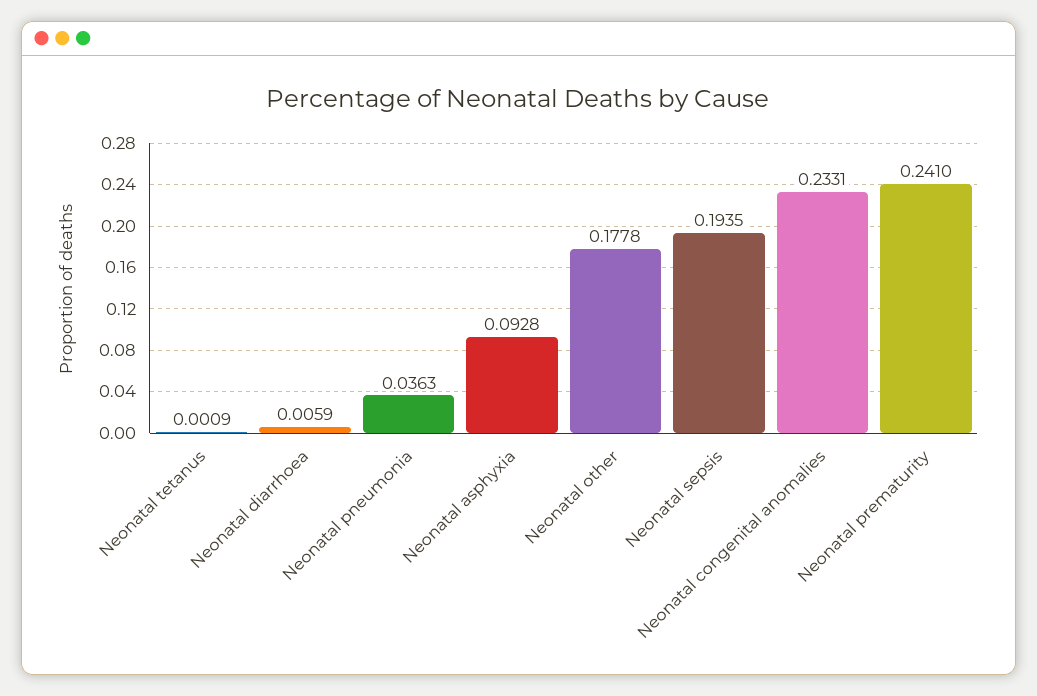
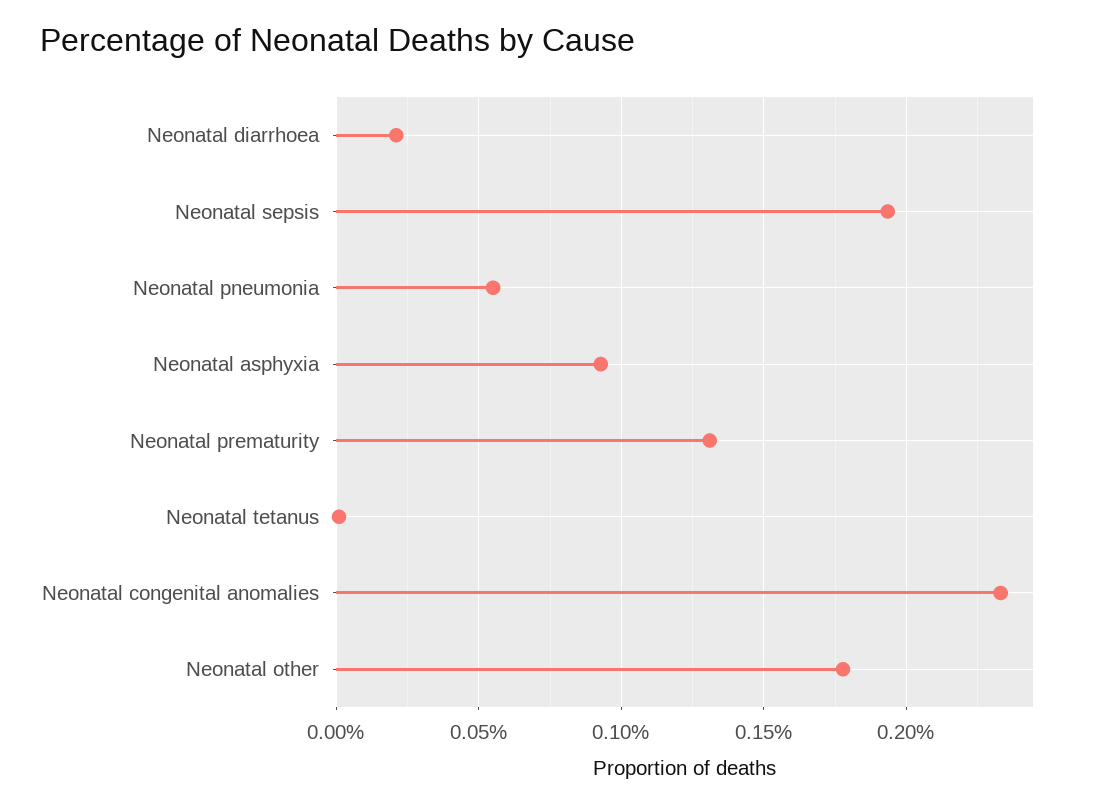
Neonatal diarrhoea: 0.0059 -> 0.02
Neonatal pneumonia: 0.0363 -> 0.055
Neonatal prematurity: 0.241 -> 0.13

